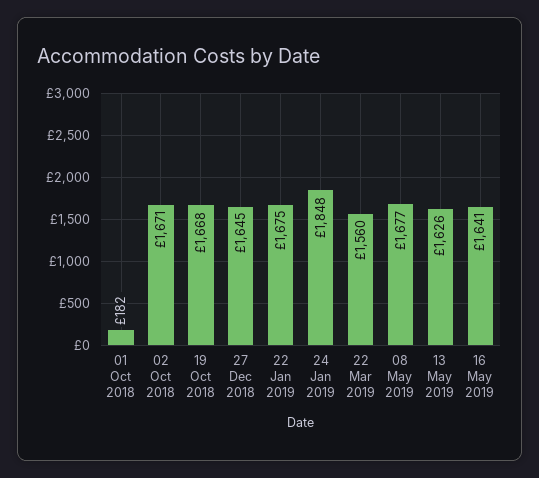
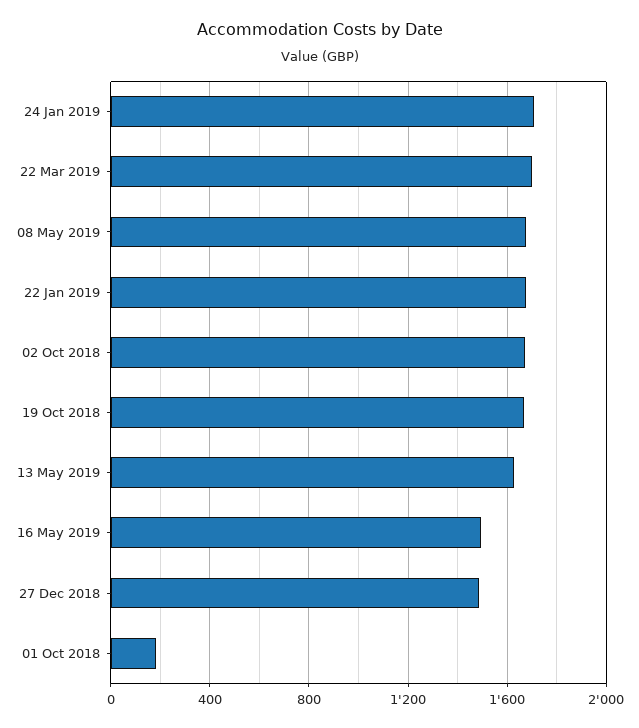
27 Dec 2018: 1645 -> 1500
24 Jan 2019: 1848 -> 1700
22 Mar 2019: 1560 -> 1700
16 May 2019: 1641 -> 1500

